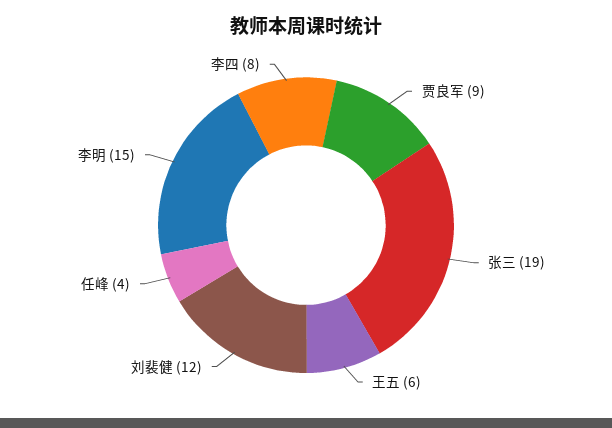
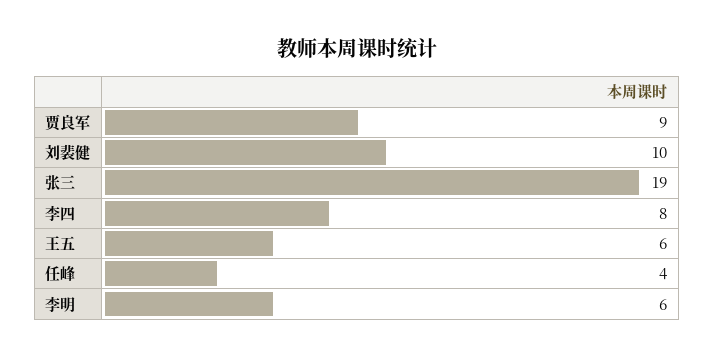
刘裴健: 12 -> 10
李明: 15 -> 6

